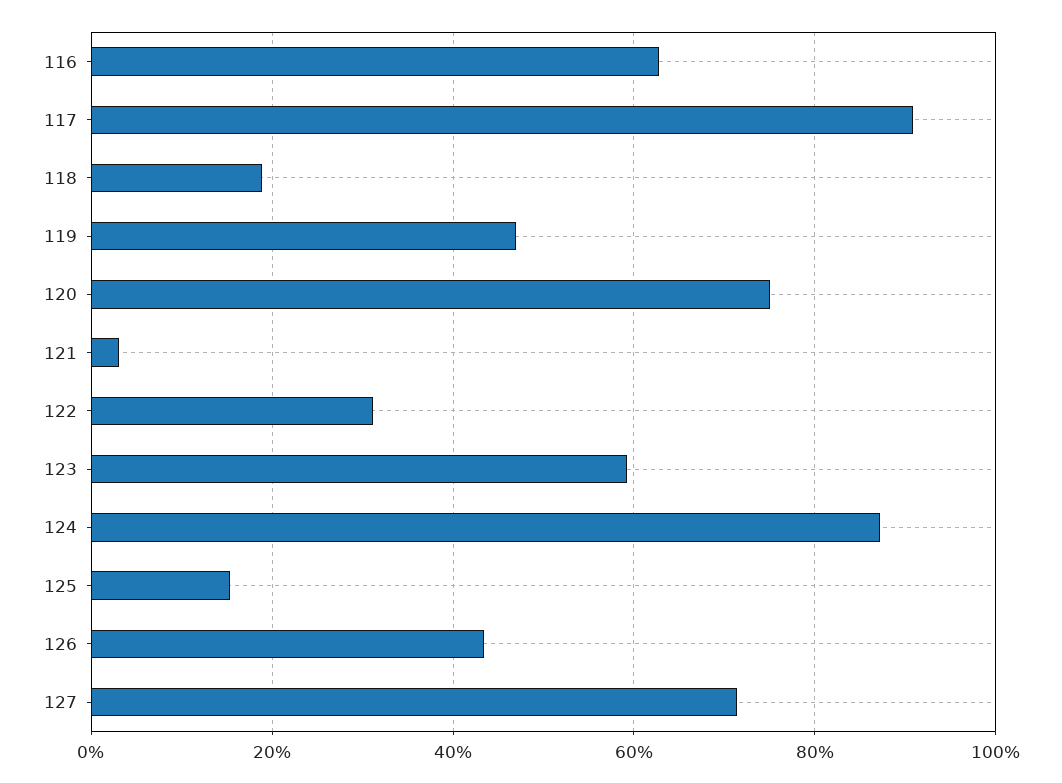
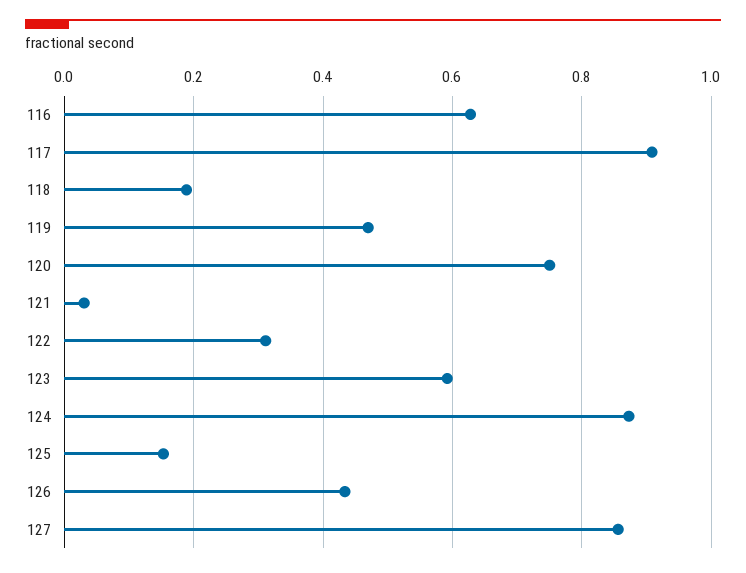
127: 0.72 -> 0.86

